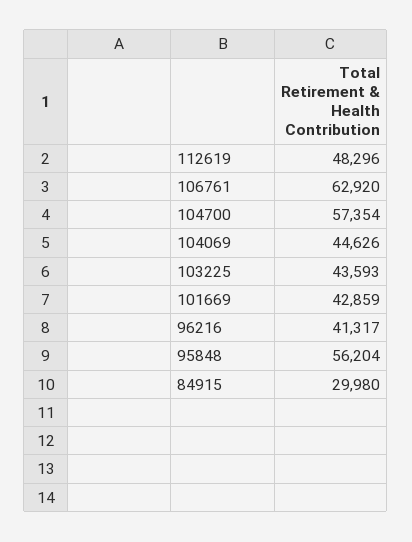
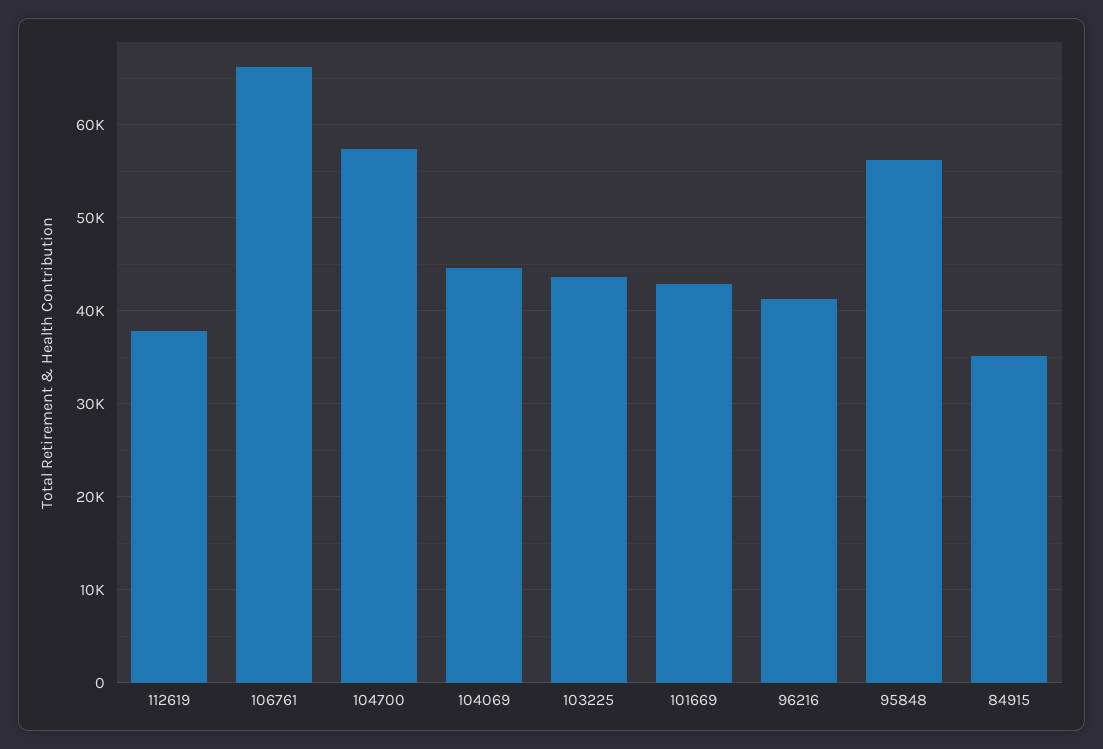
112619: 48296 -> 38000
106761: 62920 -> 66000
84915: 29980 -> 35000

